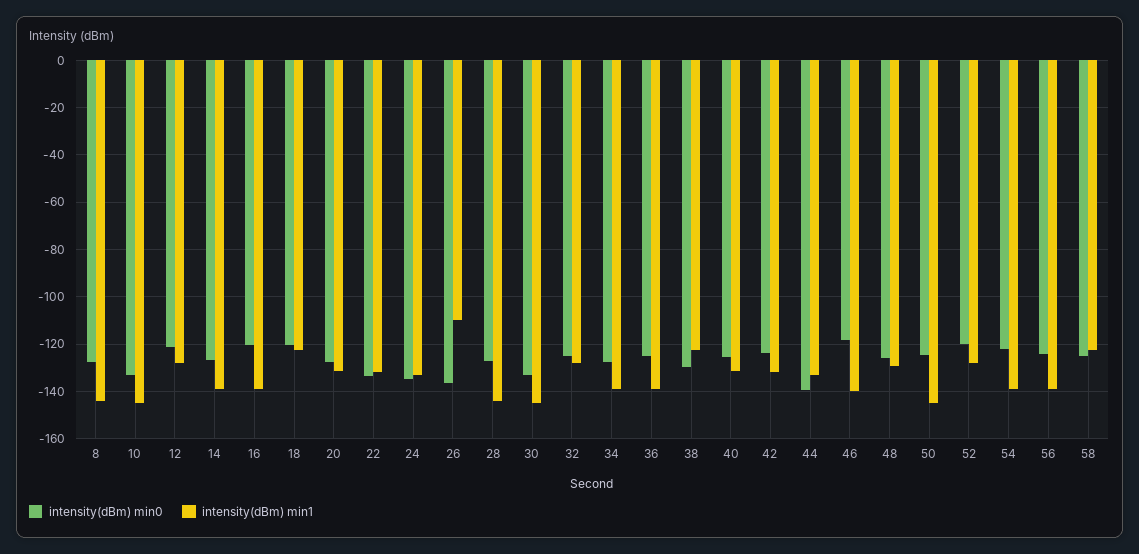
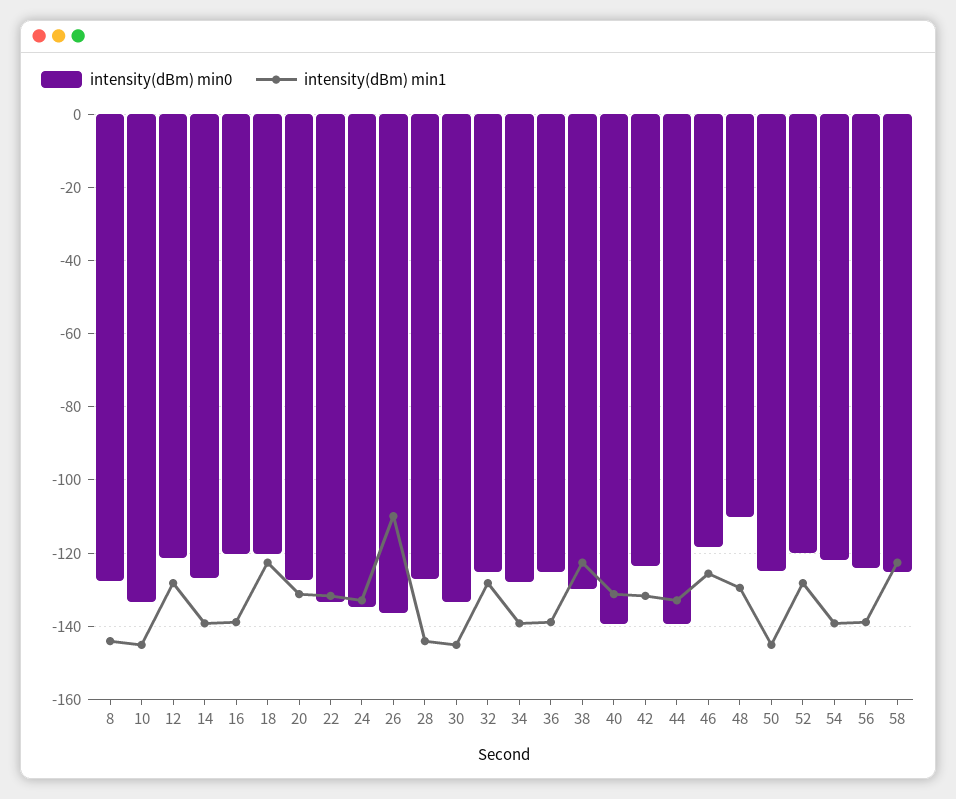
intensity(dBm) min0, 40: -125 -> -140
intensity(dBm) min1, 46: -140 -> -126
intensity(dBm) min0, 48: -125 -> -110

